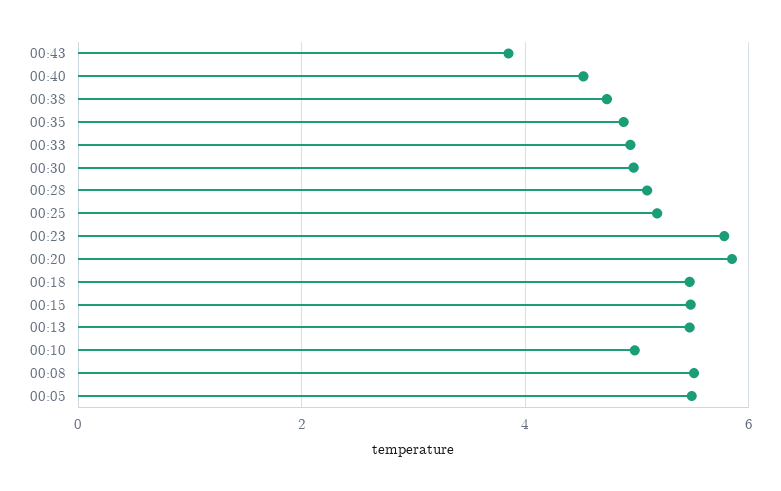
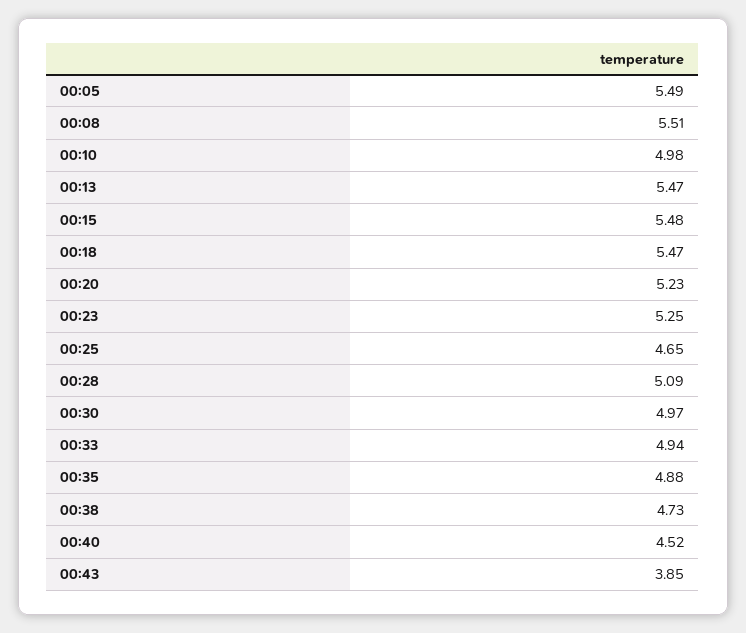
00:25: 5.2 -> 4.65
00:23: 5.8 -> 5.25
00:20: 5.8 -> 5.23

